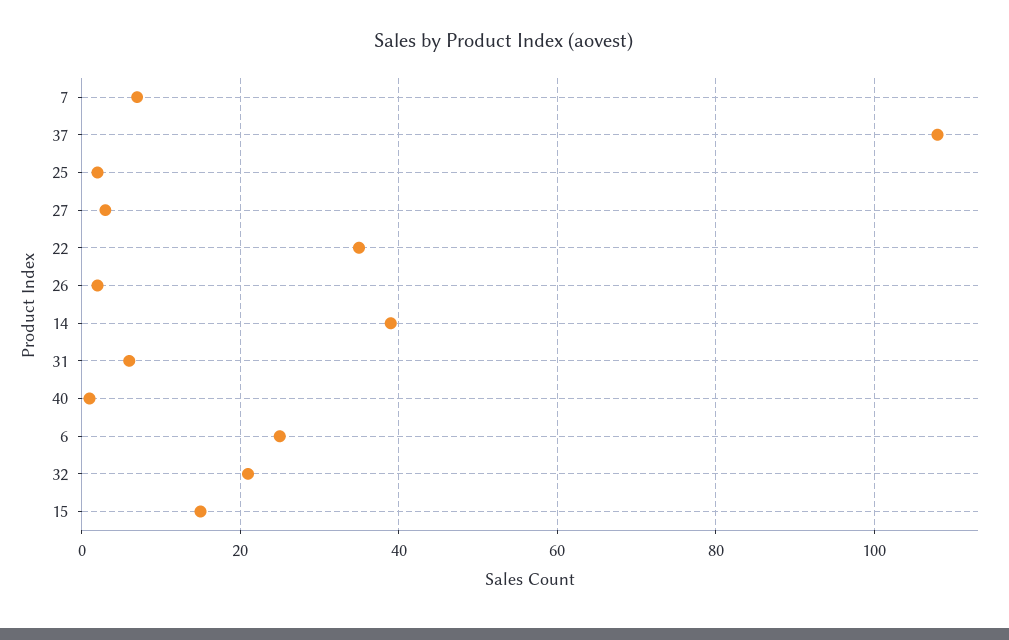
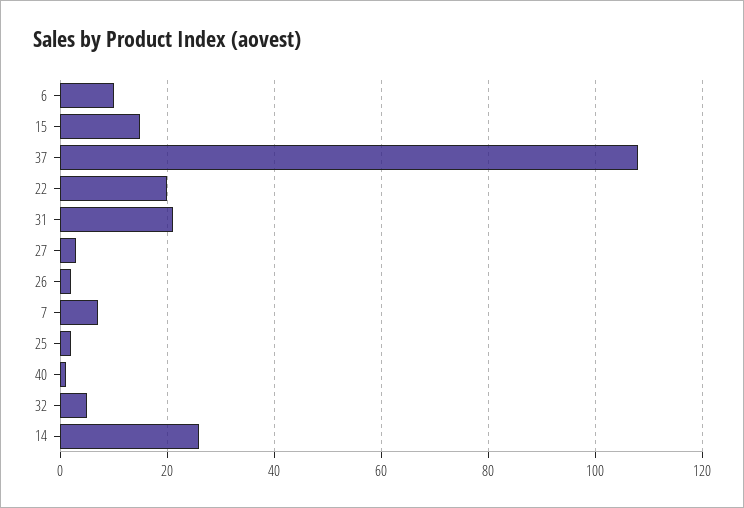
22: 35 -> 20
14: 40 -> 25
31: 5 -> 20
6: 25 -> 10
32: 20 -> 5

